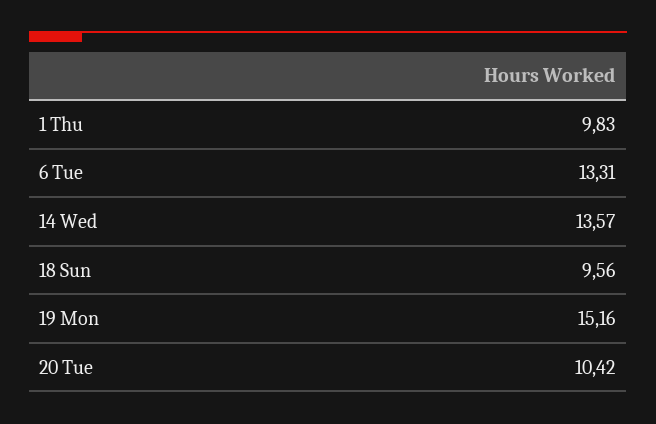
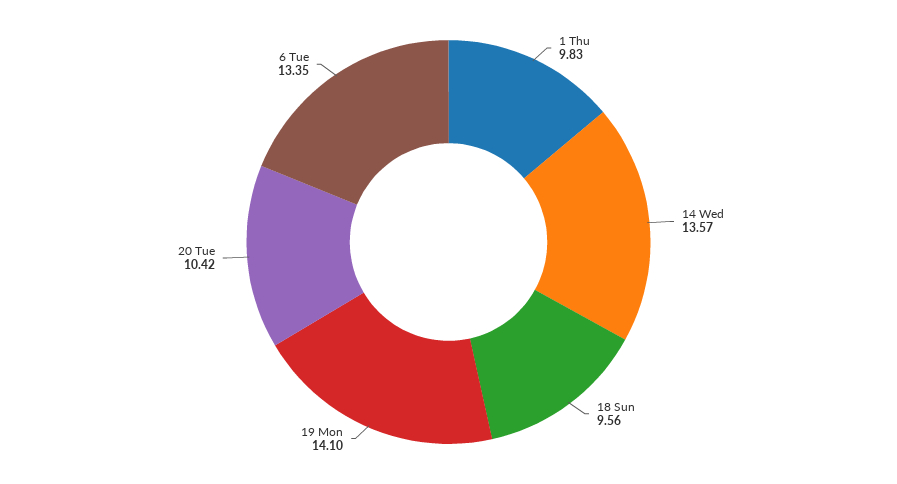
6 Tue: 13.31 -> 13.35
19 Mon: 15.16 -> 14.1

